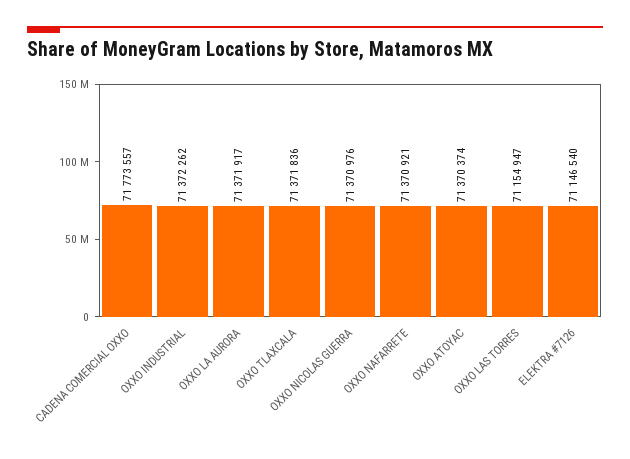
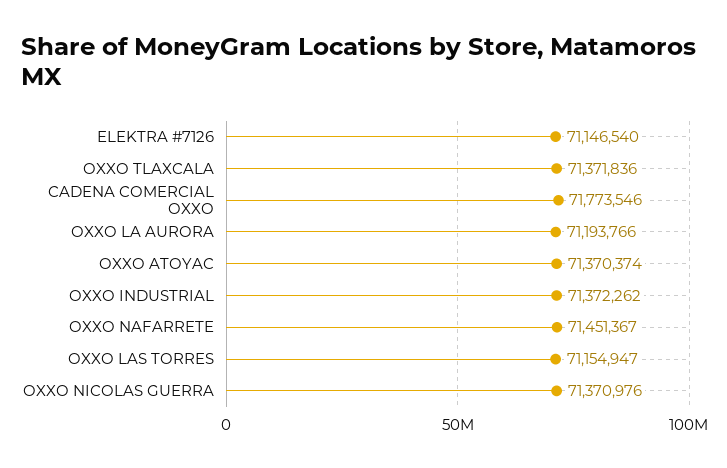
CADENA COMERCIAL OXXO: 71773557 -> 71773546
OXXO LA AURORA: 71371917 -> 71193766
OXXO NAFARRETE: 71370921 -> 71451367

